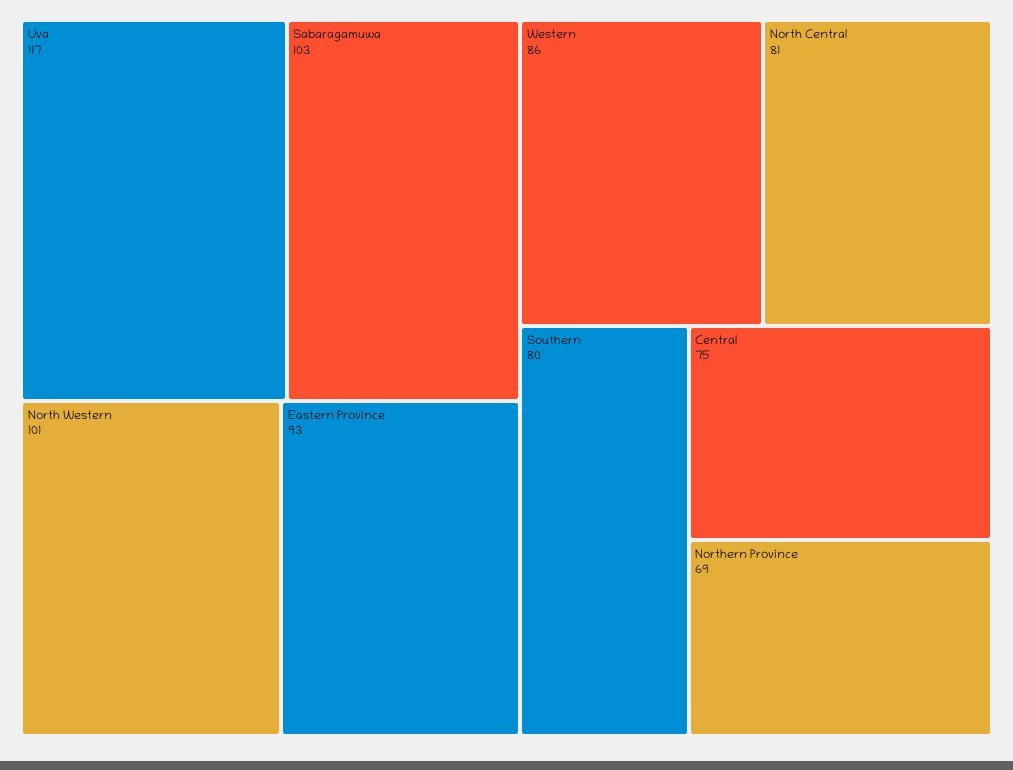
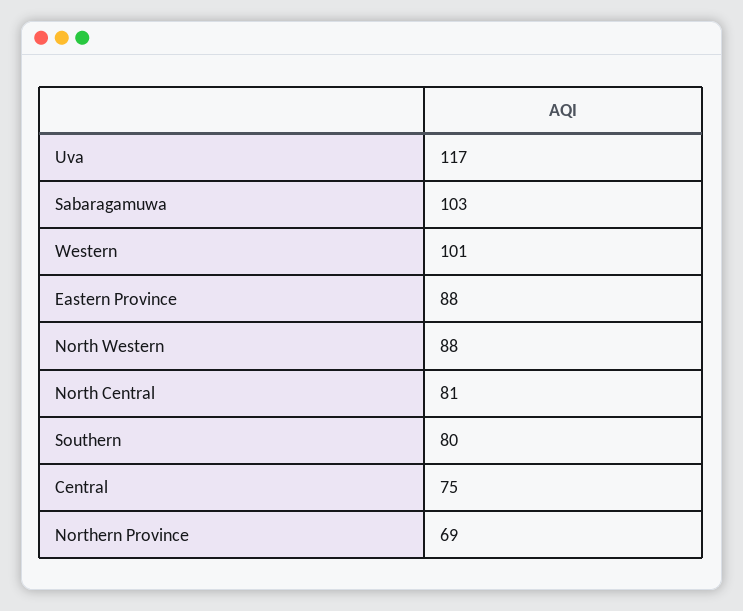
North Western: 101 -> 88
Eastern Province: 93 -> 88
Western: 86 -> 101

